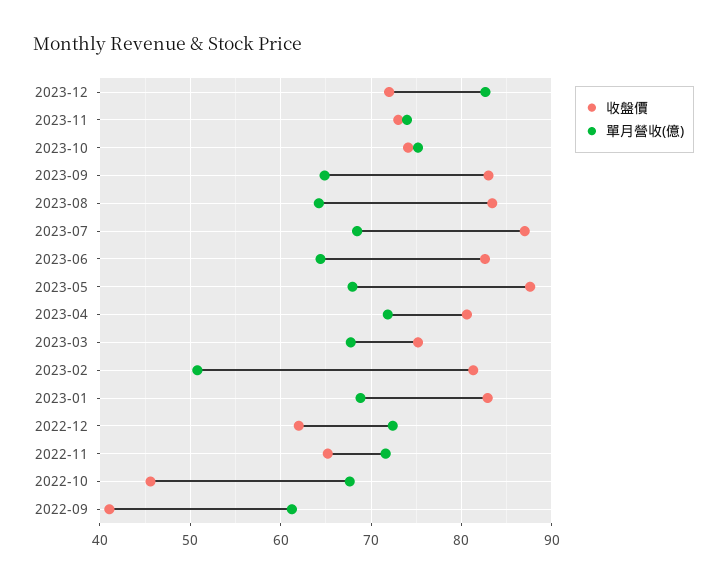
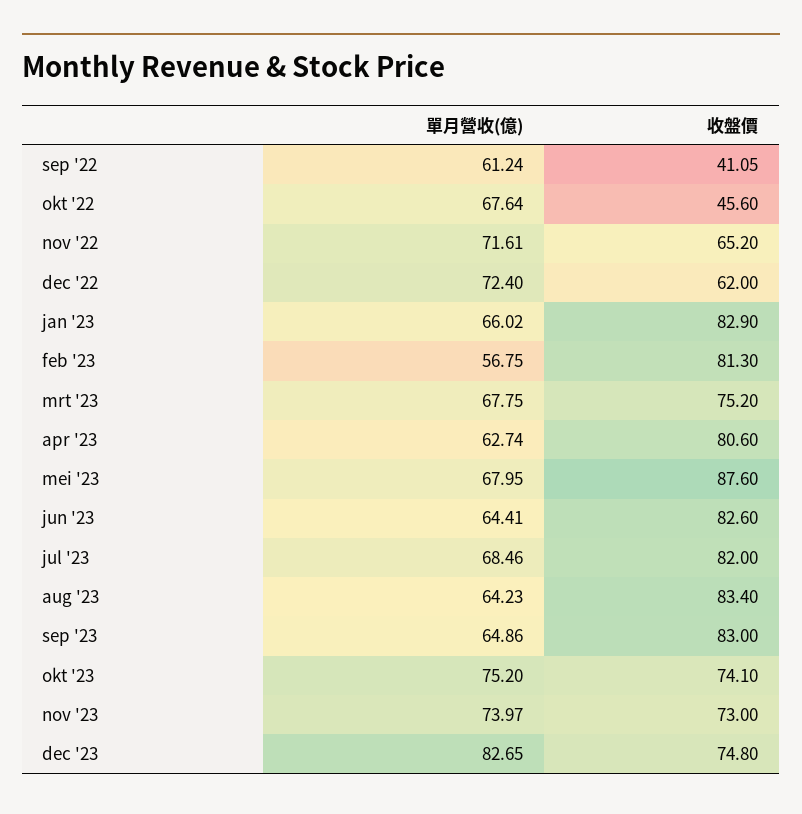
收盤價, 2023-12: 72 -> 74.8
收盤價, 2023-07: 87 -> 82
單月營收(億), 2023-04: 72 -> 62.74
單月營收(億), 2023-02: 51 -> 56.75
單月營收(億), 2023-01: 69 -> 66.02

